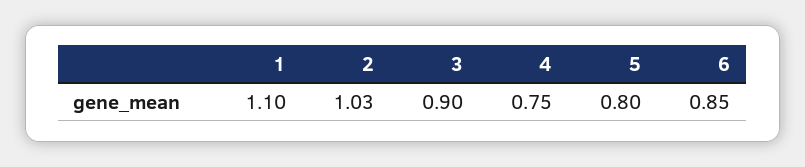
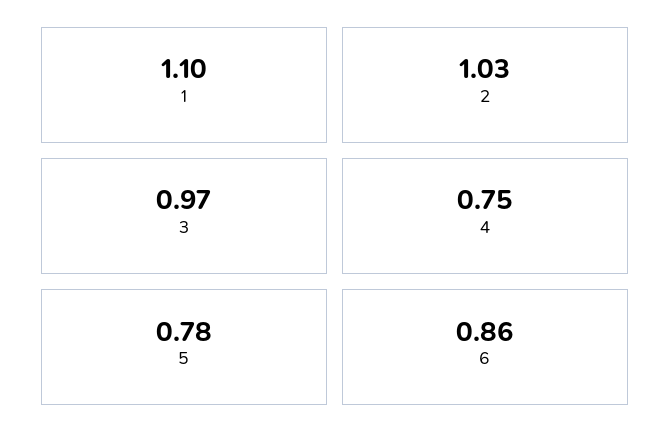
3: 0.9 -> 0.97
5: 0.8 -> 0.78
6: 0.85 -> 0.86

